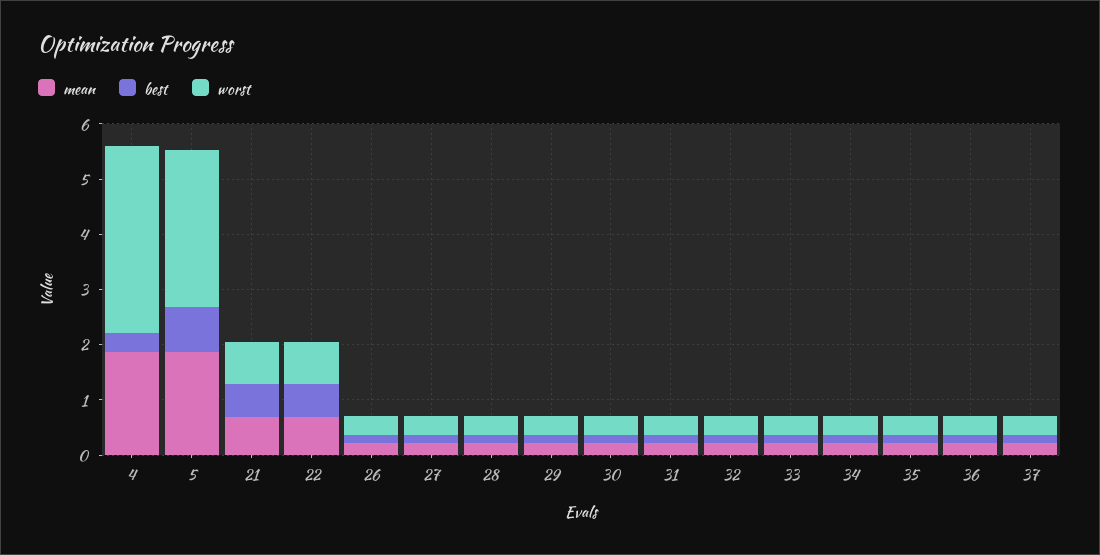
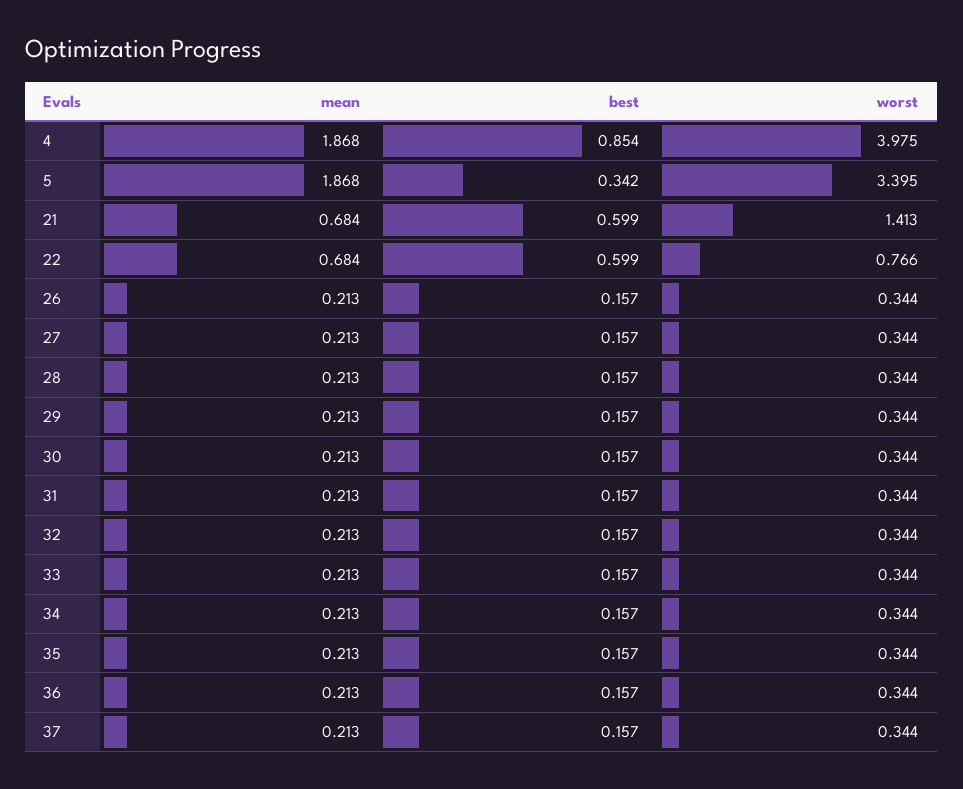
best, 4: 0.4 -> 0.854
worst, 4: 3.4 -> 3.975
best, 5: 0.8 -> 0.342
worst, 5: 2.8 -> 3.395
worst, 21: 0.8 -> 1.413

